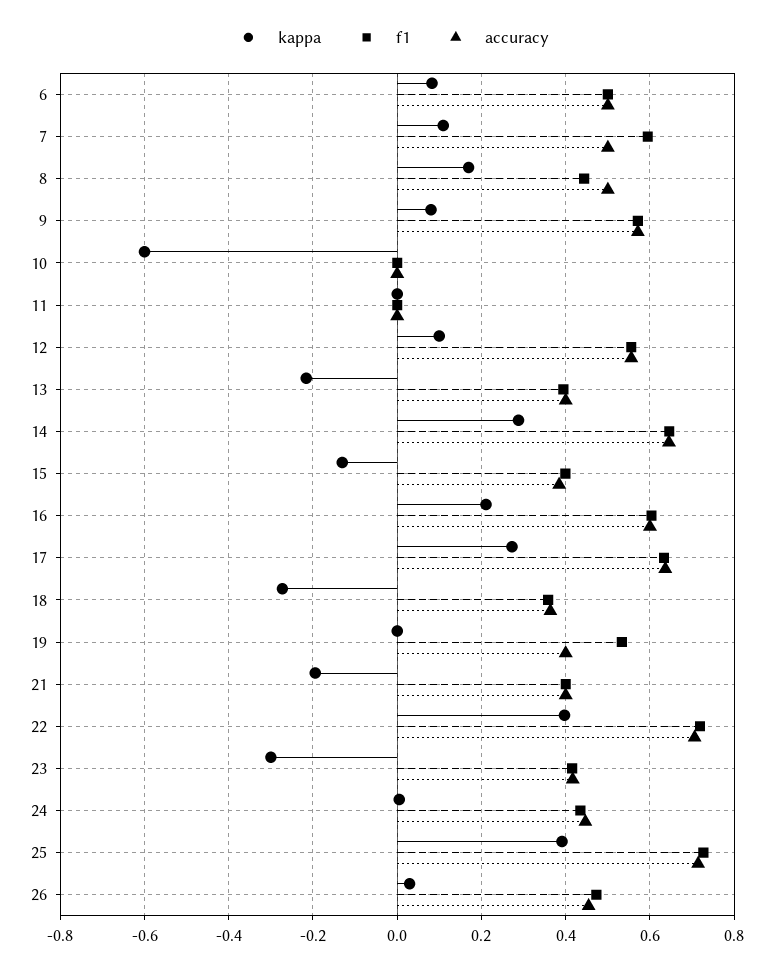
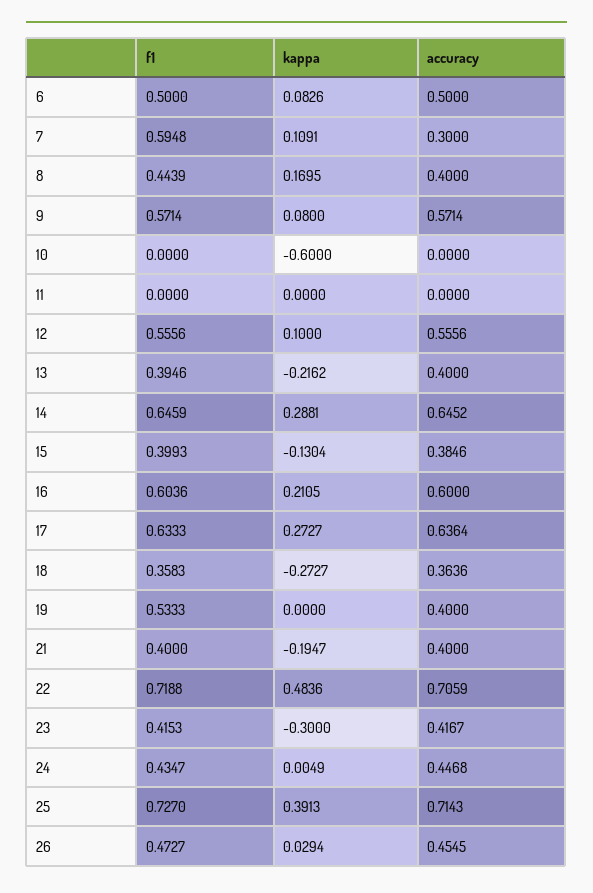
accuracy, 7: 0.5 -> 0.3
accuracy, 8: 0.5 -> 0.4
kappa, 22: 0.4 -> 0.4836

